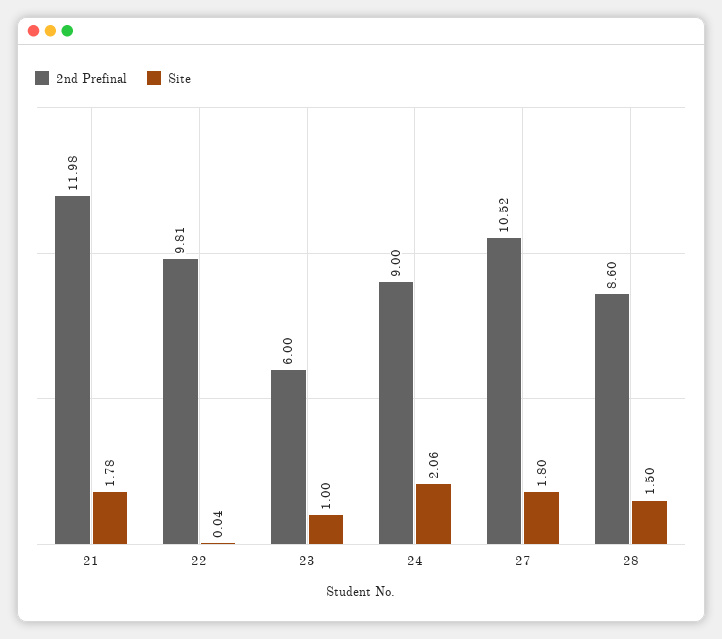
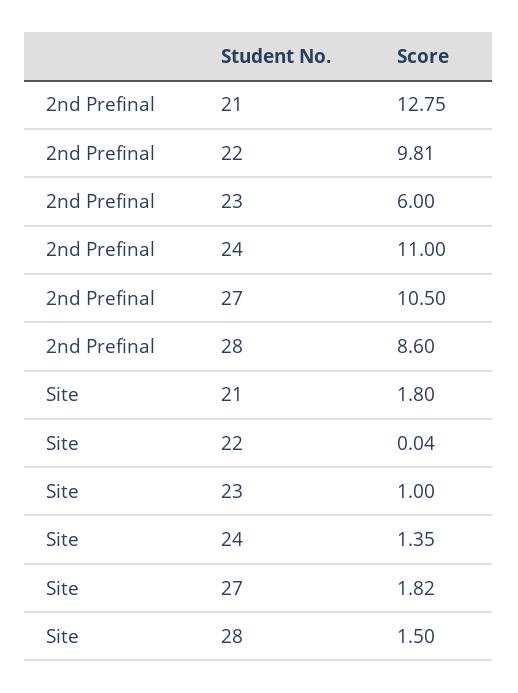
2nd Prefinal, 21: 11.98 -> 12.75
Site, 21: 1.78 -> 1.8
2nd Prefinal, 24: 9 -> 11
Site, 24: 2.06 -> 1.35
2nd Prefinal, 27: 10.52 -> 10.5
Site, 27: 1.8 -> 1.82

